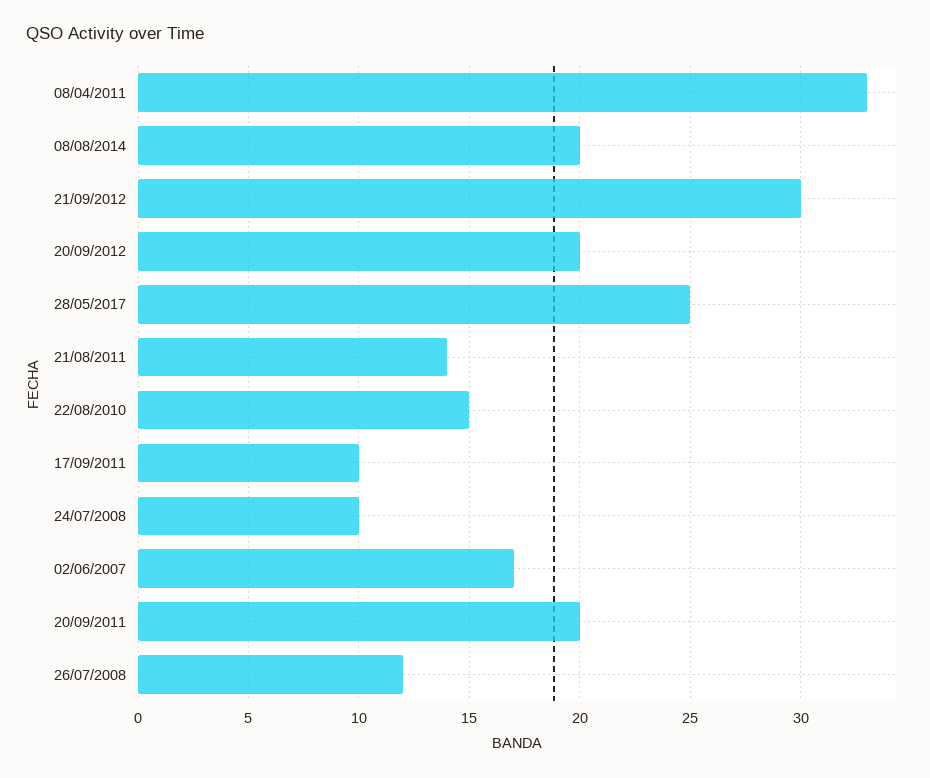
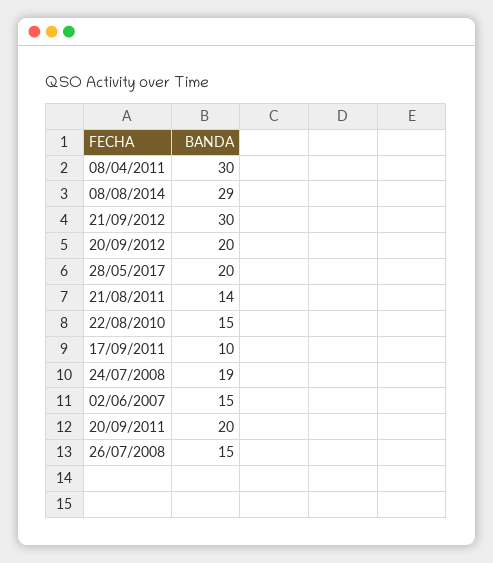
08/04/2011: 33 -> 30
08/08/2014: 20 -> 29
28/05/2017: 25 -> 20
24/07/2008: 10 -> 19
02/06/2007: 17 -> 15
26/07/2008: 12 -> 15

